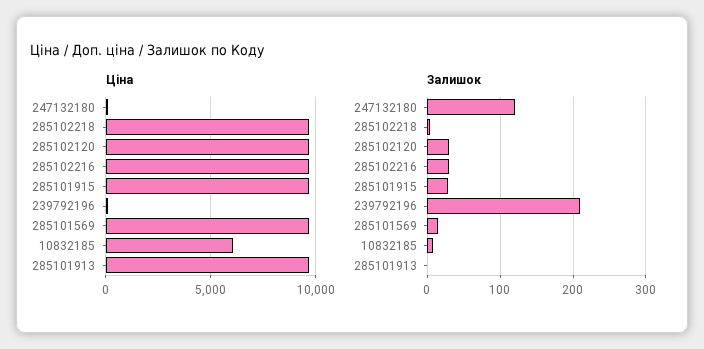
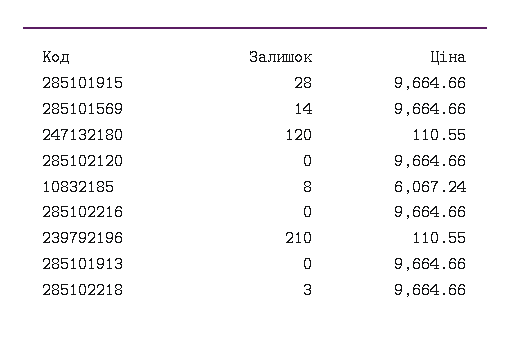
Залишок, 285102120: 30 -> 0
Залишок, 285102216: 30 -> 0

